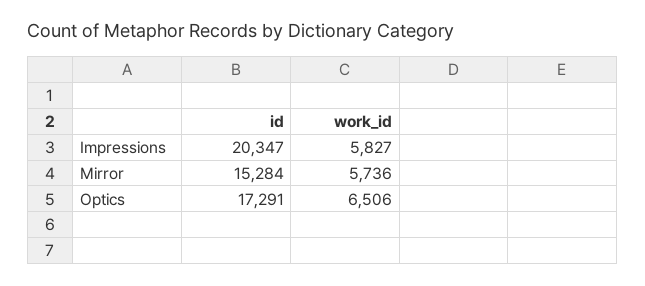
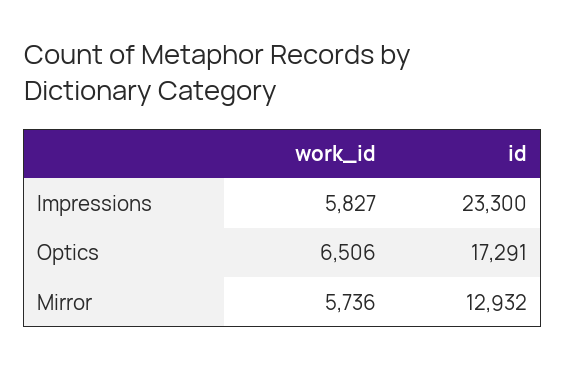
id, Impressions: 20347 -> 23300
id, Mirror: 15284 -> 12932

